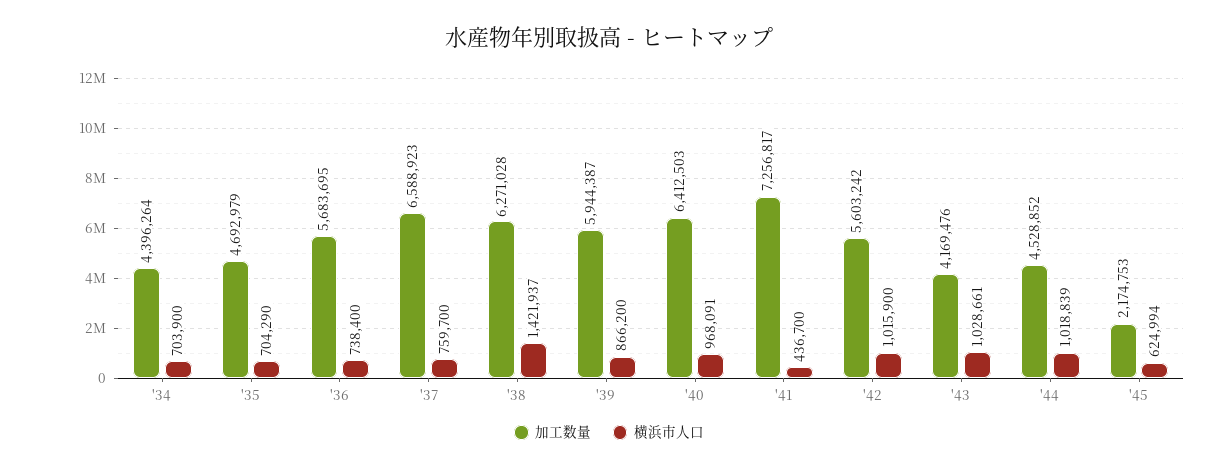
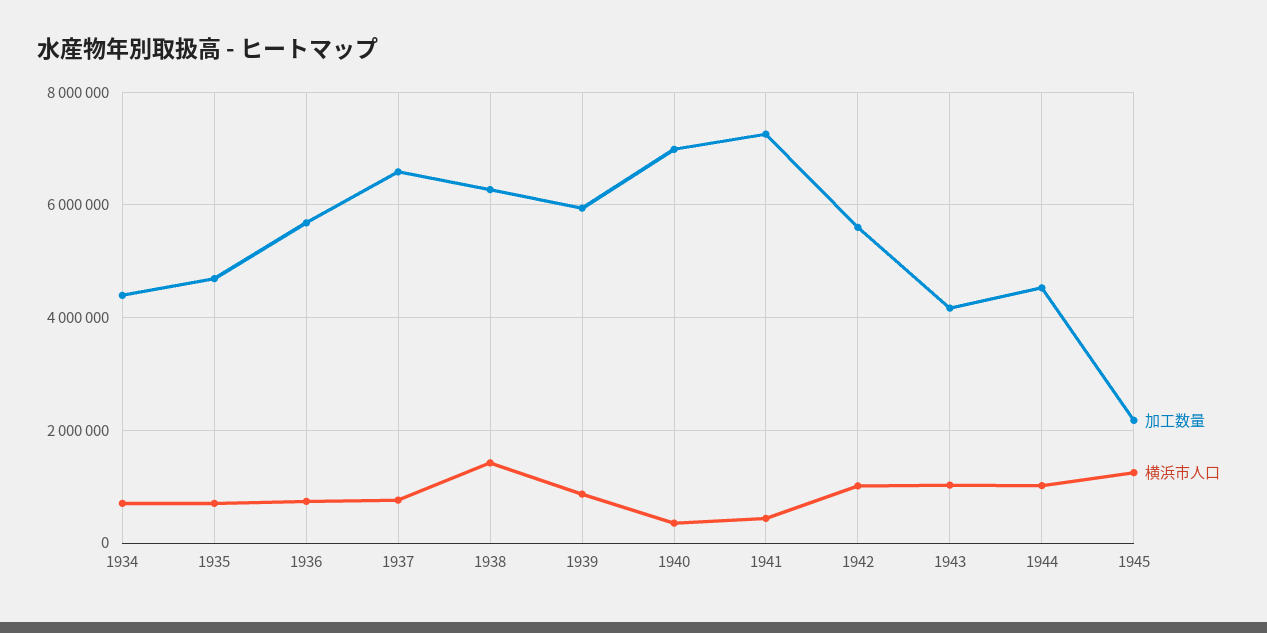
加工数量, '40: 6412503 -> 7000000
横浜市人口, '40: 968091 -> 400000
横浜市人口, '45: 624994 -> 1200000

